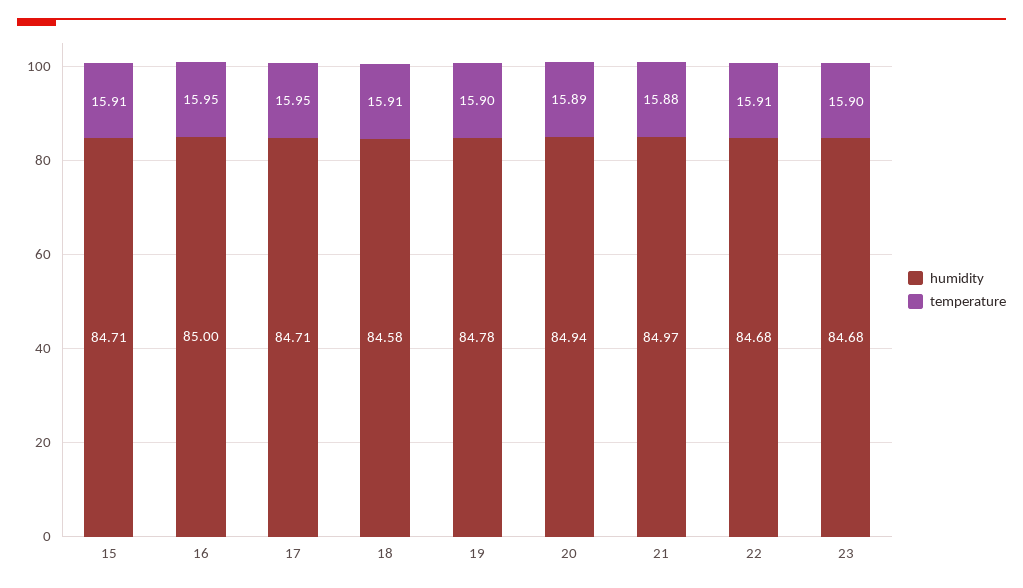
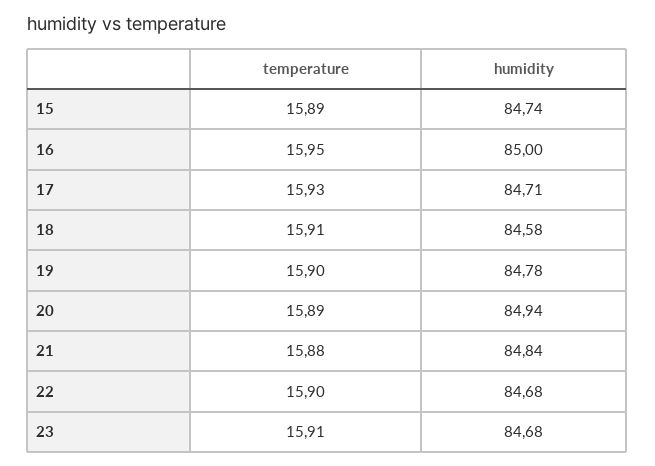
humidity, 15: 84.71 -> 84.74
temperature, 15: 15.91 -> 15.89
temperature, 17: 15.95 -> 15.93
humidity, 21: 84.97 -> 84.84
temperature, 22: 15.91 -> 15.9
temperature, 23: 15.9 -> 15.91

